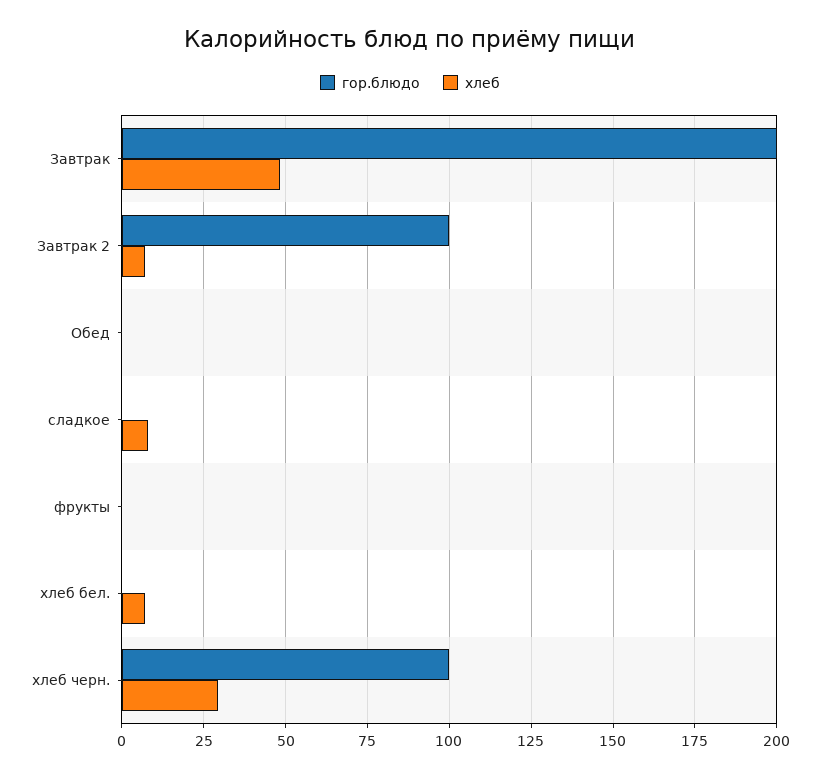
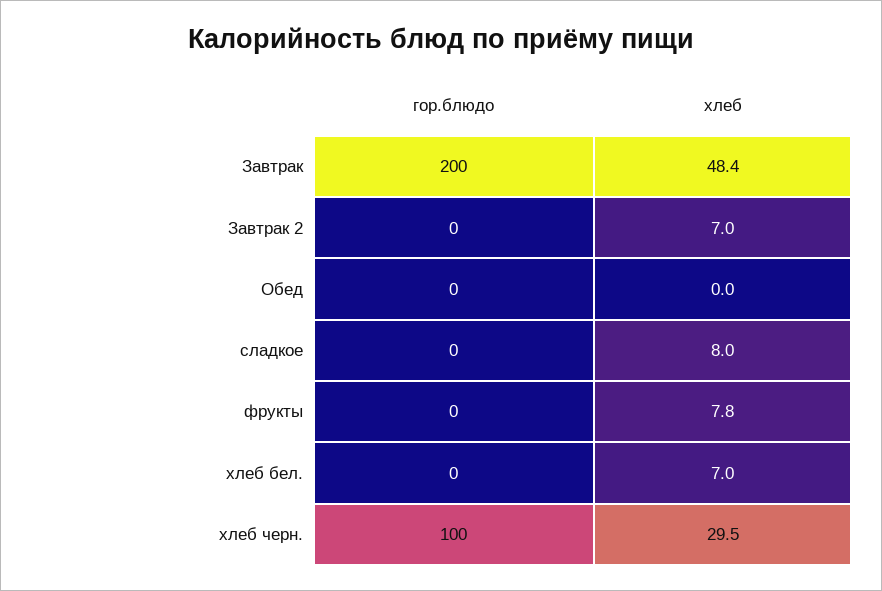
гор.блюдо, Завтрак 2: 100 -> 0
хлеб, фрукты: 0 -> 7.8

